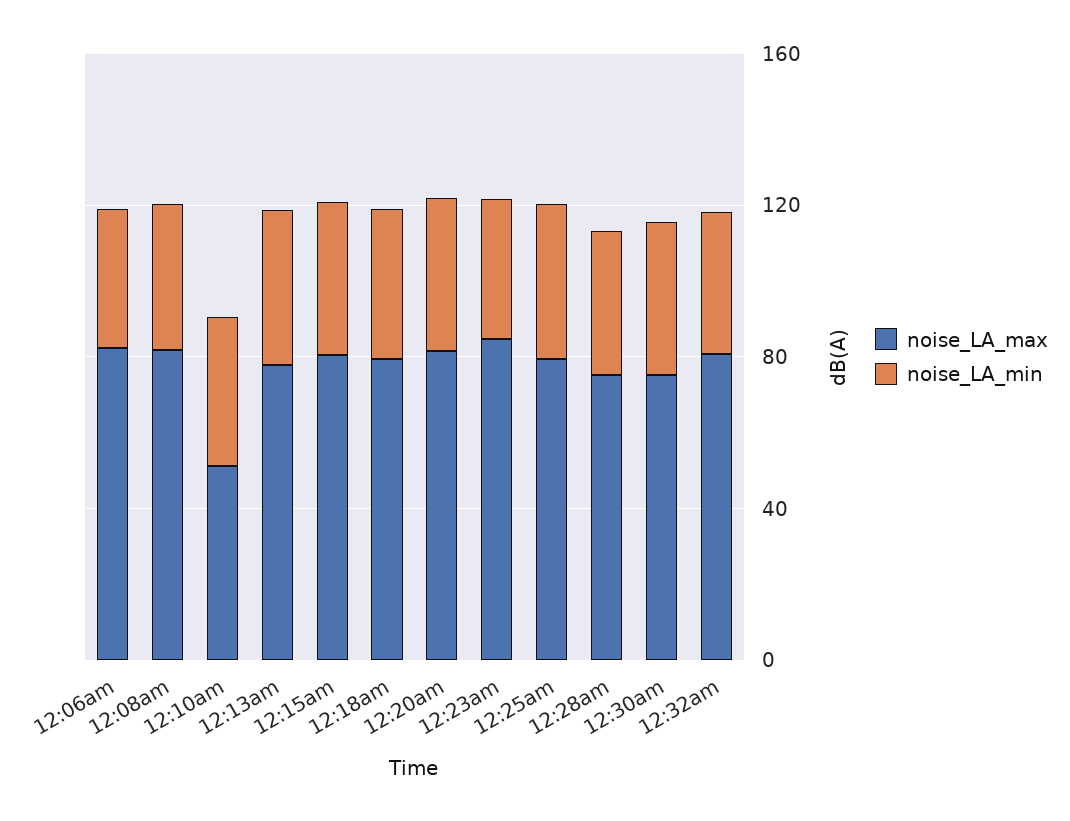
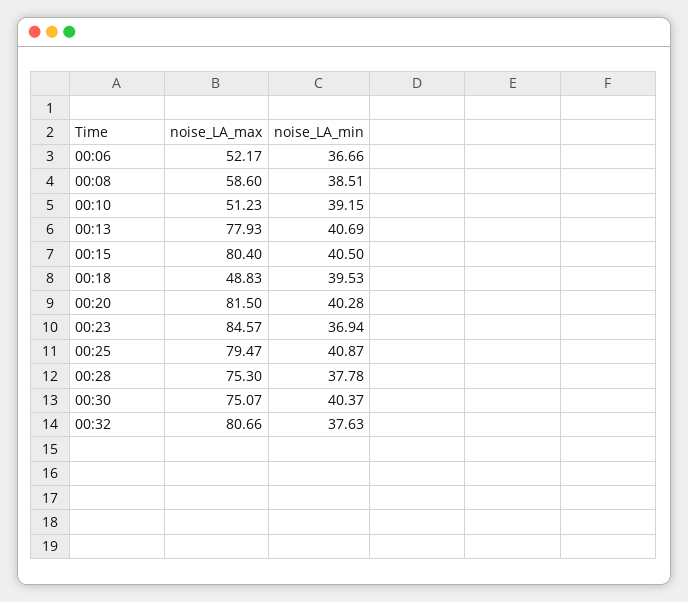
noise_LA_max, 12:06am: 80 -> 52.17
noise_LA_max, 12:08am: 80 -> 58.6
noise_LA_max, 12:18am: 80 -> 48.83

